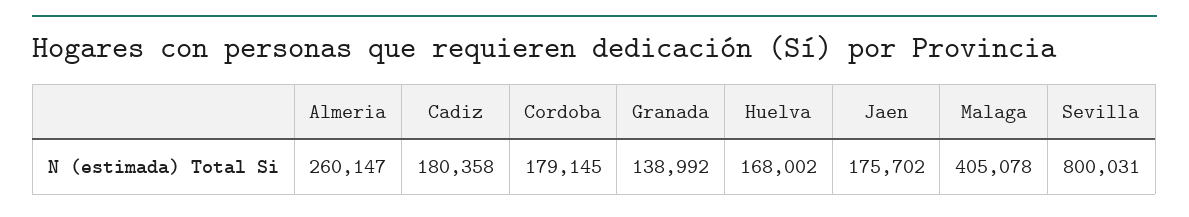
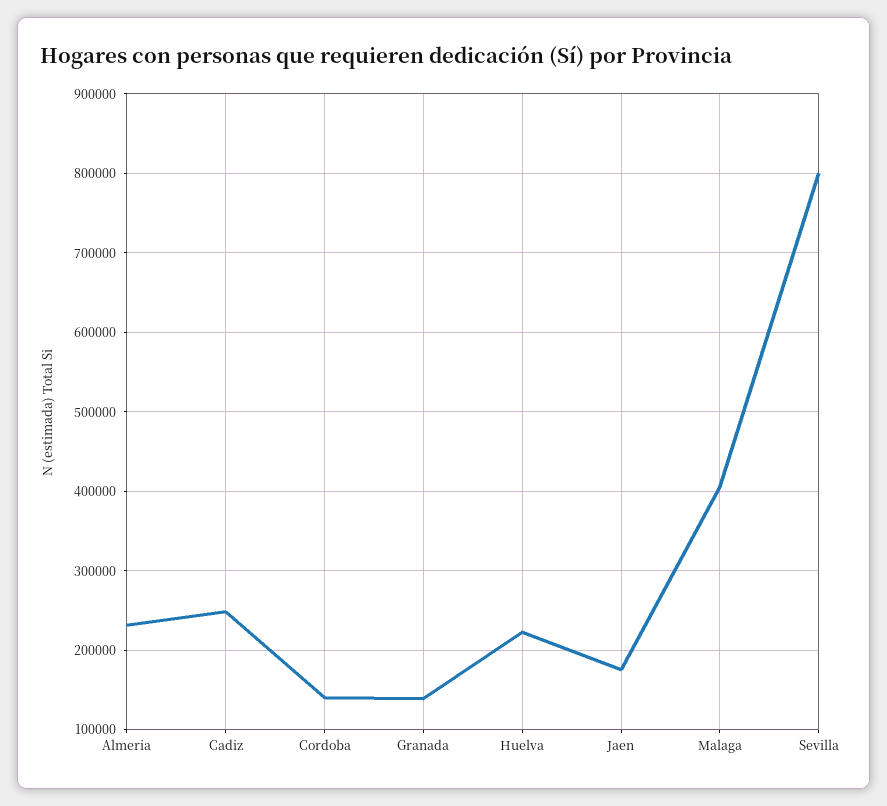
Almeria: 260147 -> 230000
Cadiz: 180358 -> 250000
Cordoba: 179145 -> 140000
Huelva: 168002 -> 220000

